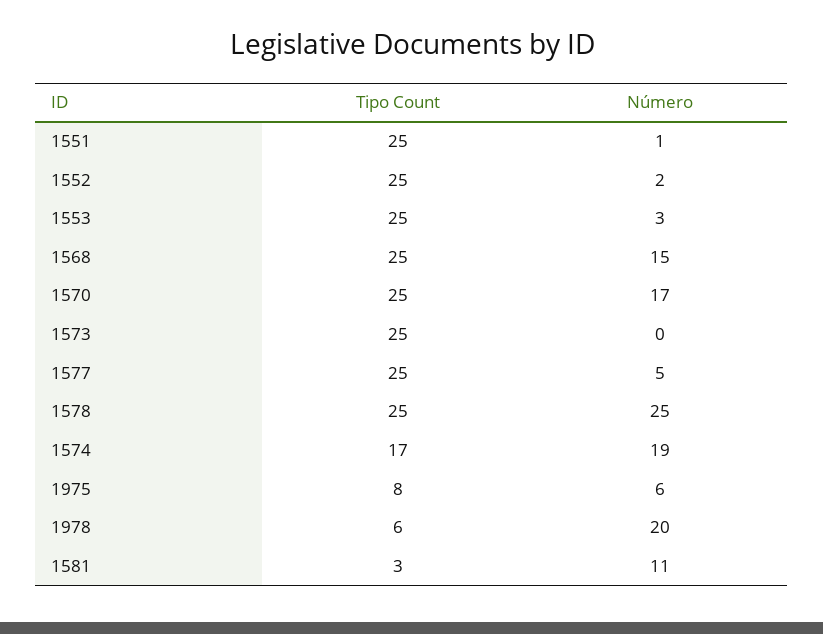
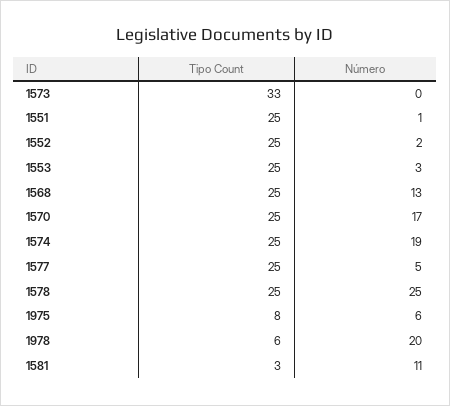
Número, 1568: 15 -> 13
Tipo Count, 1573: 25 -> 33
Tipo Count, 1574: 17 -> 25

